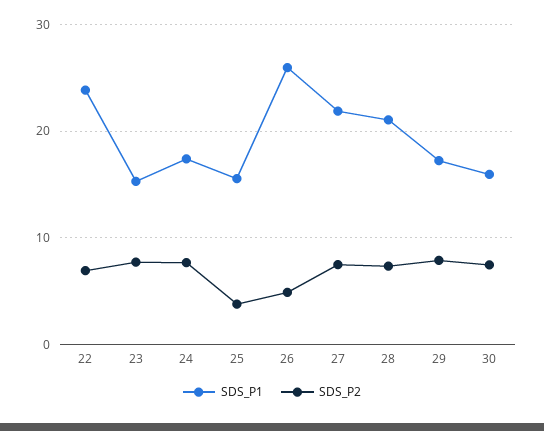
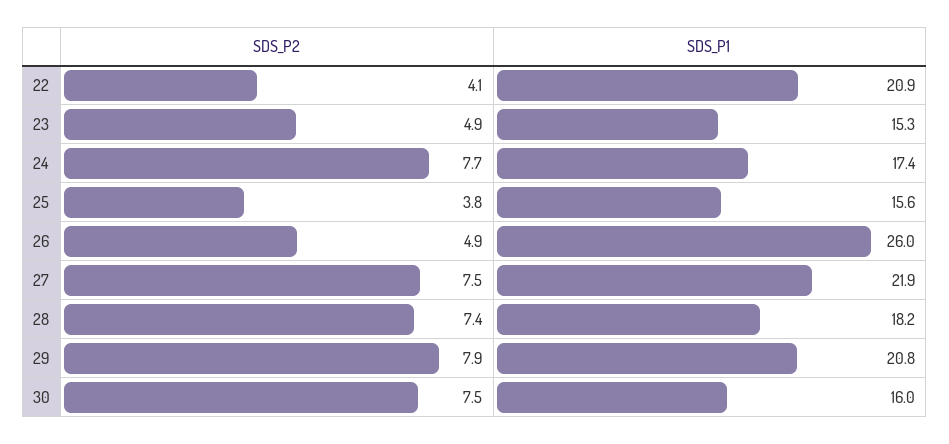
SDS_P1, 22: 24 -> 20.9
SDS_P2, 22: 7 -> 4.1
SDS_P2, 23: 8 -> 4.9
SDS_P1, 28: 21 -> 18.2
SDS_P1, 29: 17 -> 20.8

